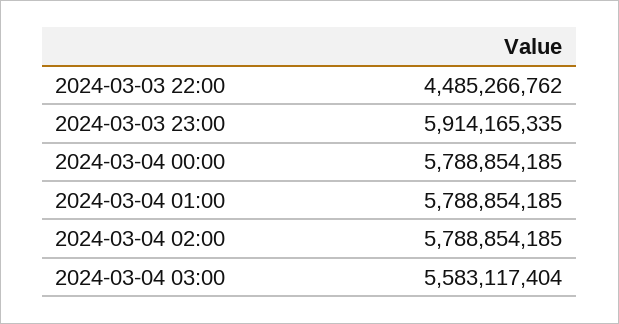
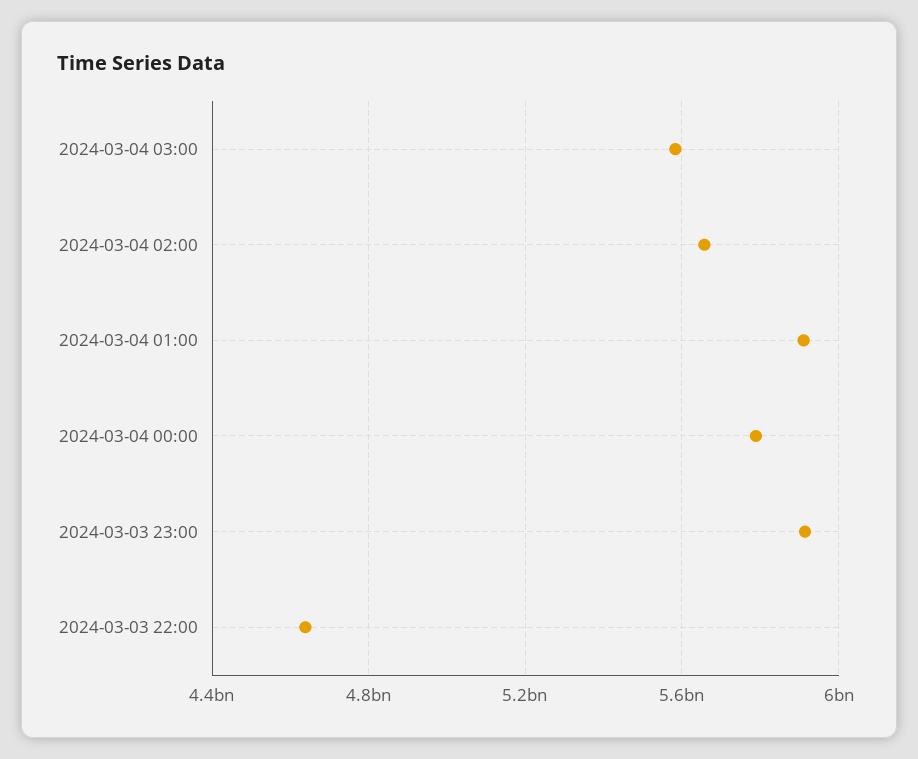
2024-03-03 22:00: 4485266762 -> 4650000000
2024-03-04 01:00: 5788854185 -> 5900000000
2024-03-04 02:00: 5788854185 -> 5650000000

